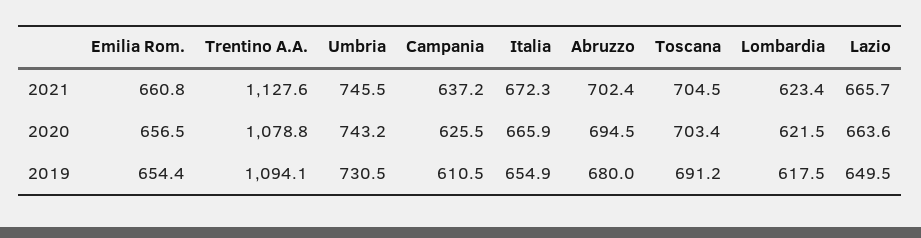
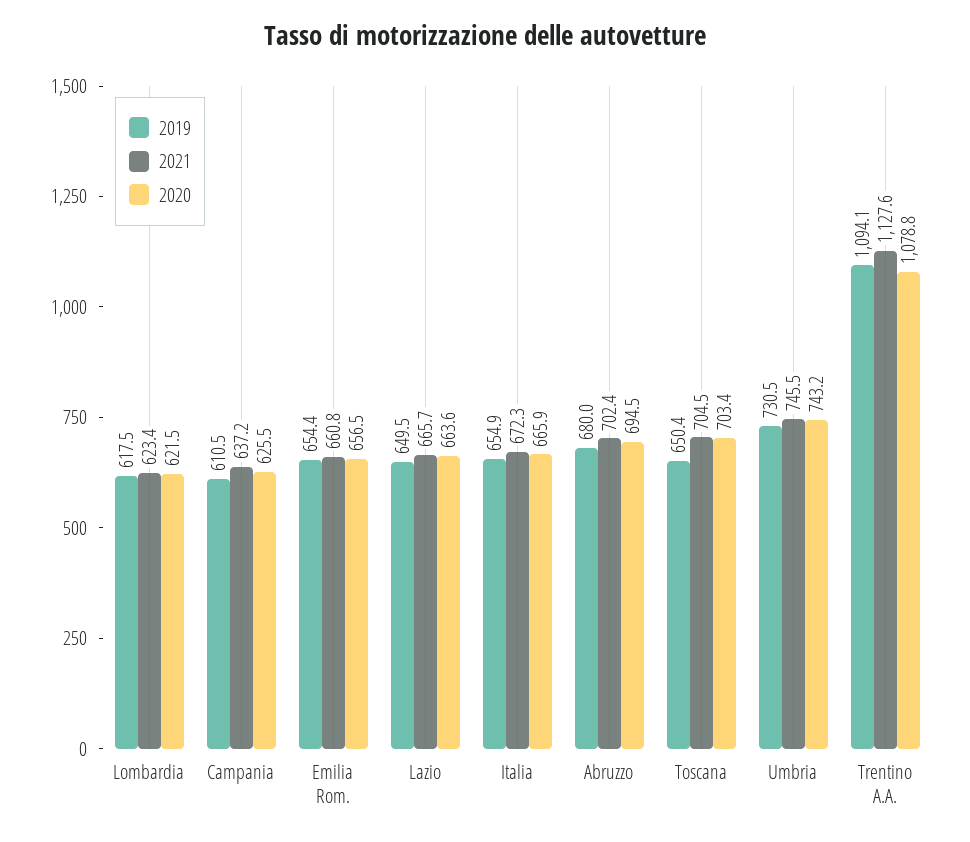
2019, Toscana: 691.2 -> 650.4

